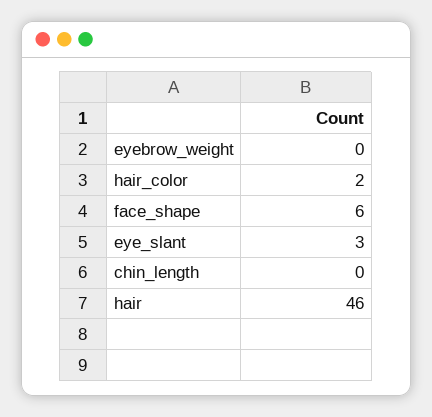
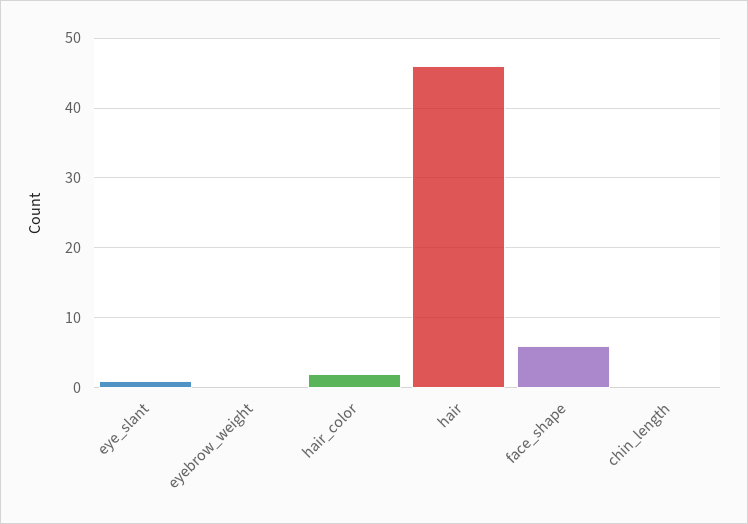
eye_slant: 3 -> 1

